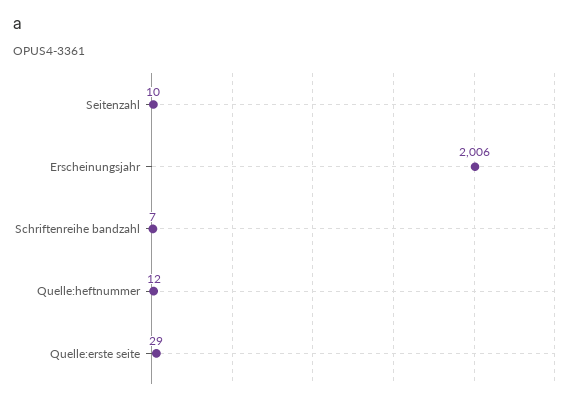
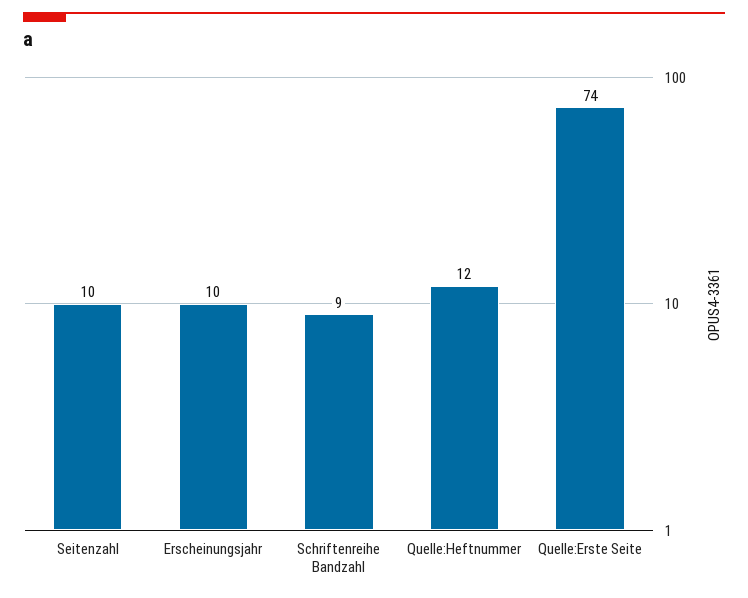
Erscheinungsjahr: 2006 -> 10
Schriftenreihe bandzahl: 7 -> 9
Quelle:erste seite: 29 -> 74

